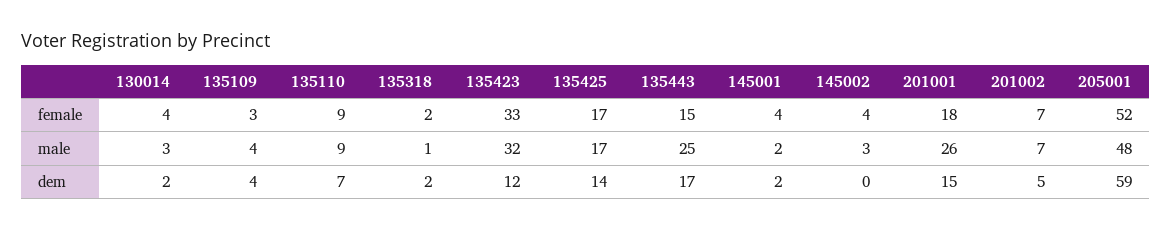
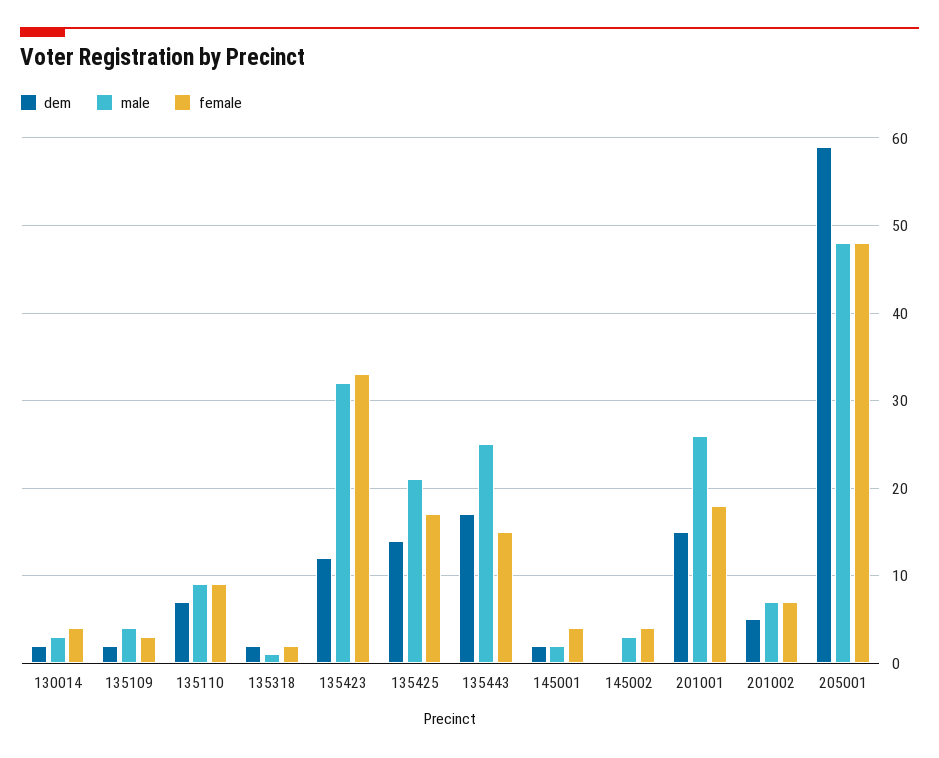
female, 205001: 52 -> 48
male, 135425: 17 -> 21
dem, 135109: 4 -> 2

